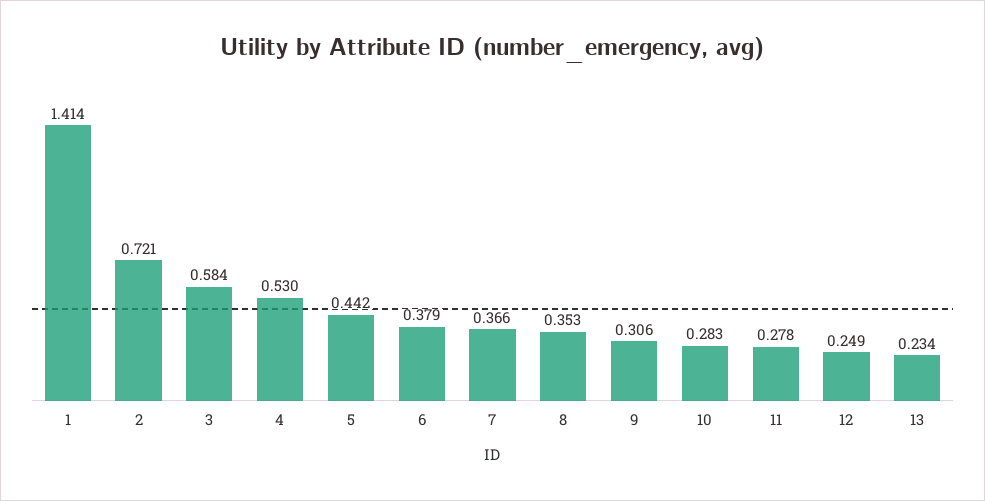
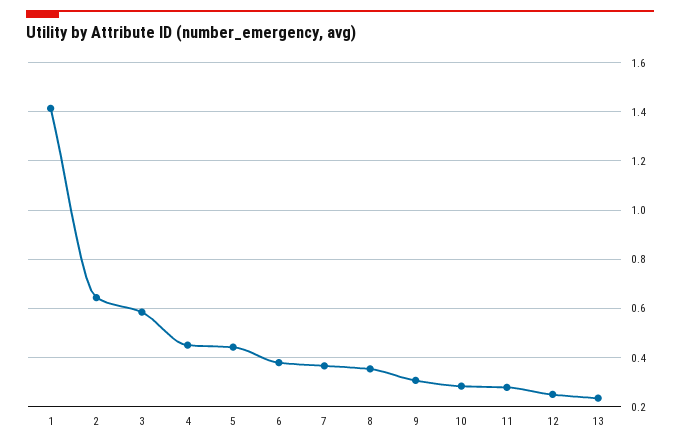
2: 0.721 -> 0.65
4: 0.53 -> 0.45

